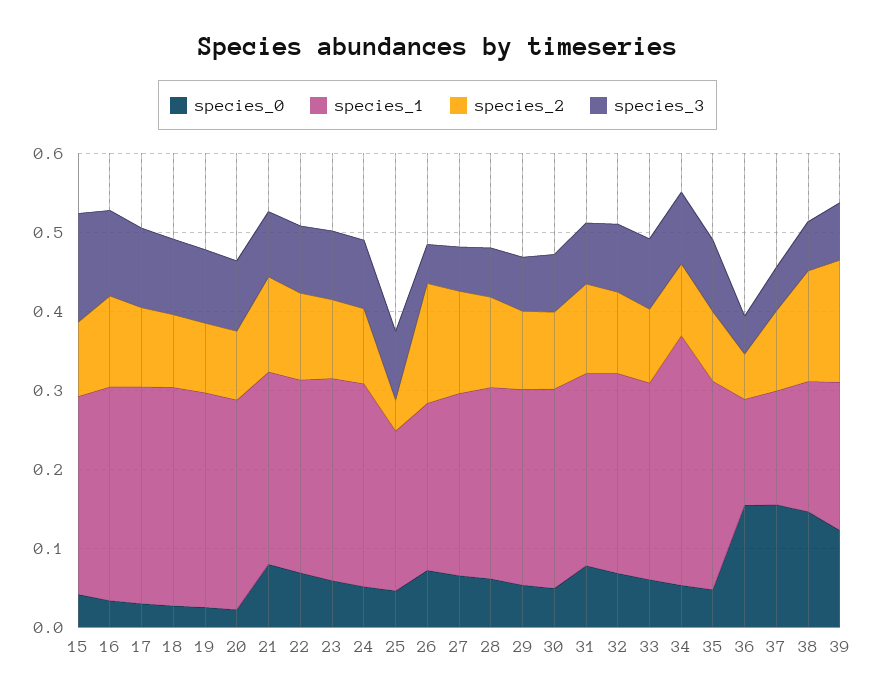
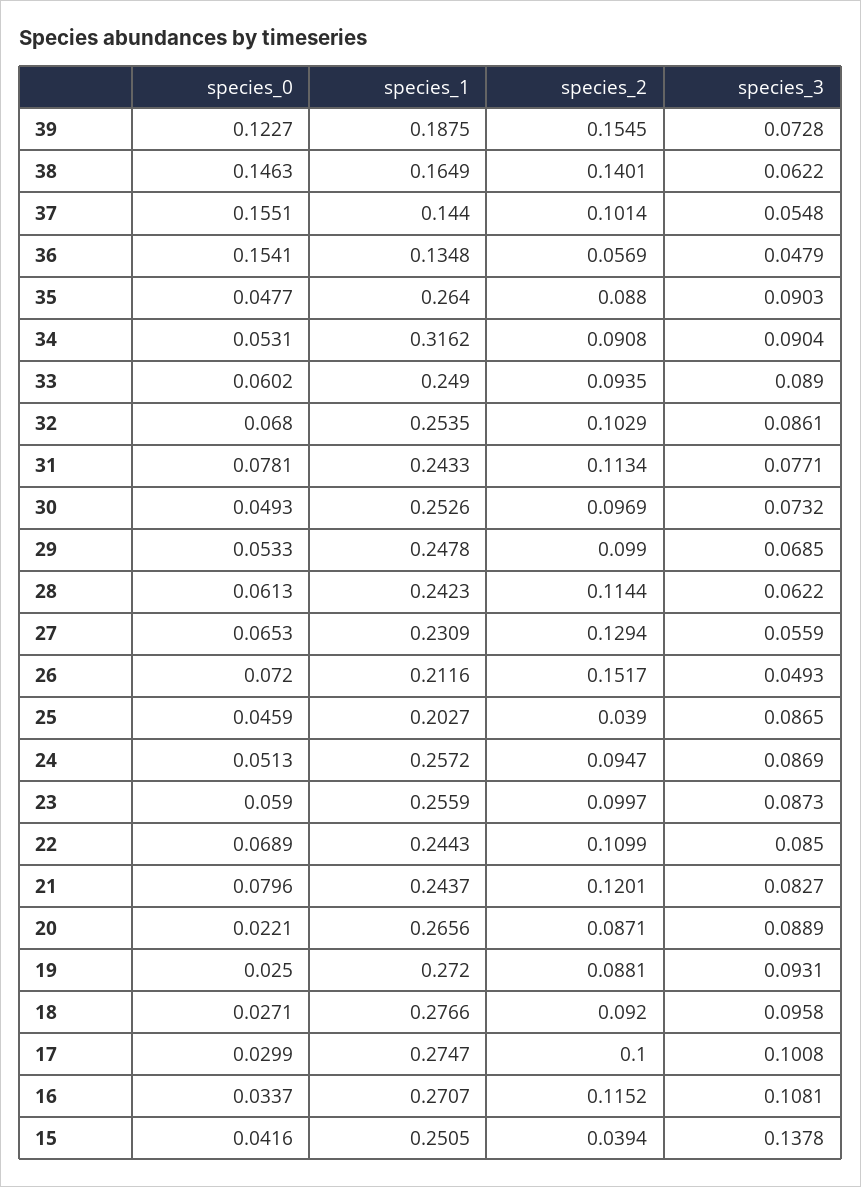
species_2, 15: 0.1 -> 0.0394

